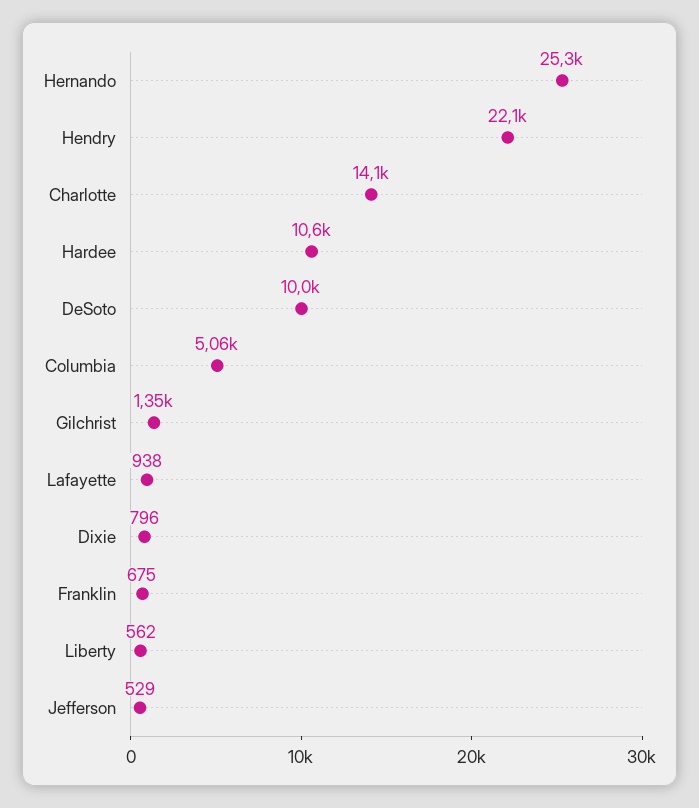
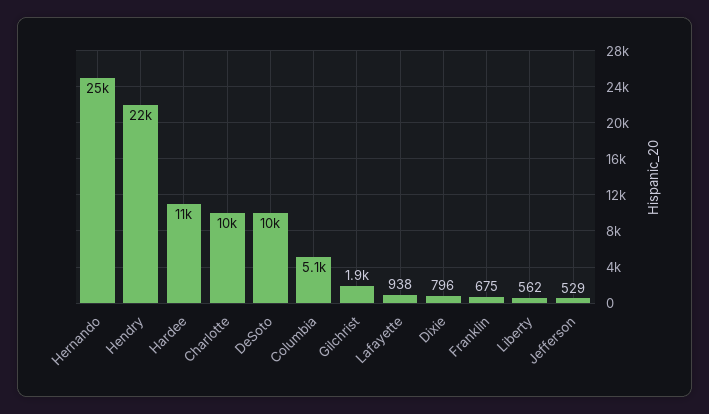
Charlotte: 14100 -> 10000
Gilchrist: 1350 -> 1900

